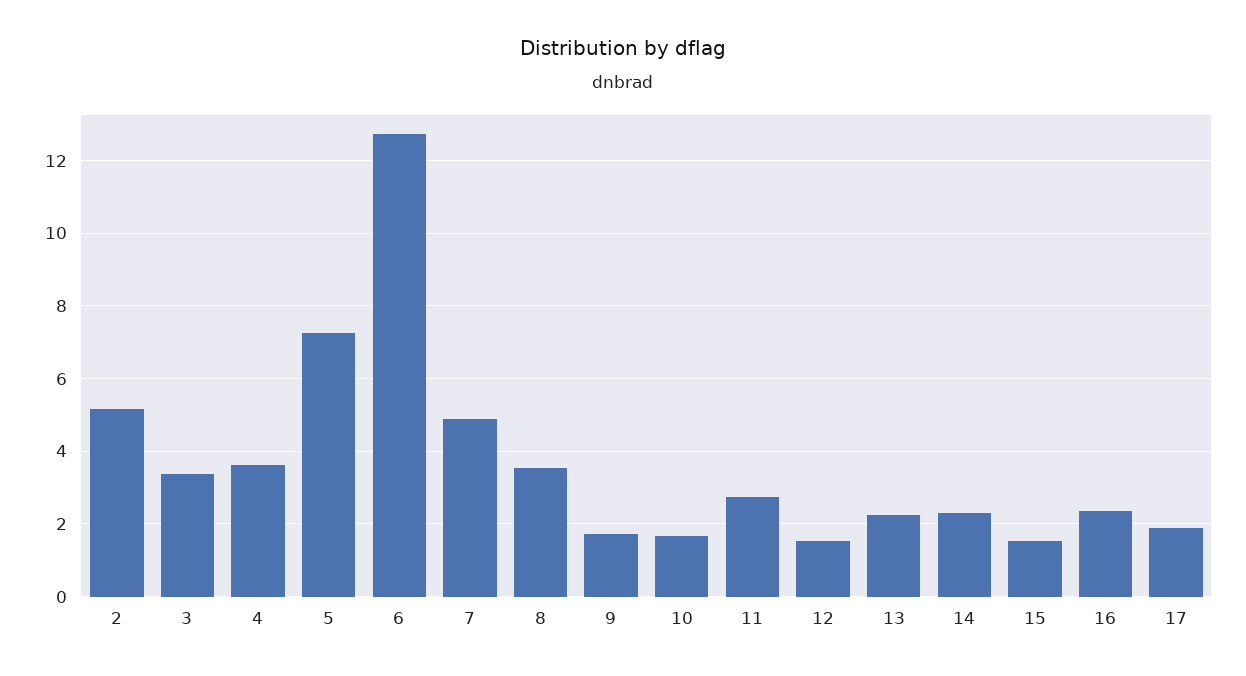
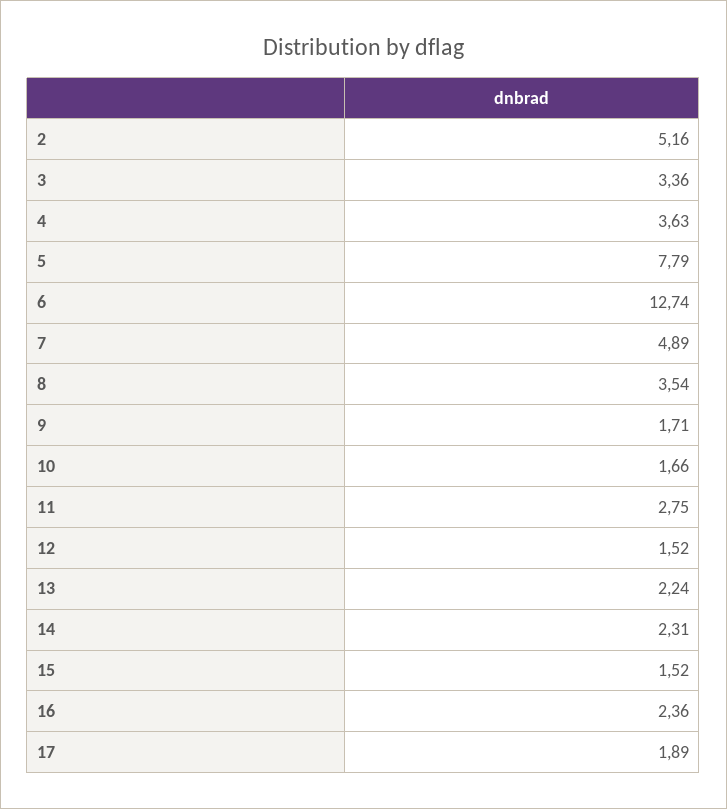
5: 7.2 -> 7.79

